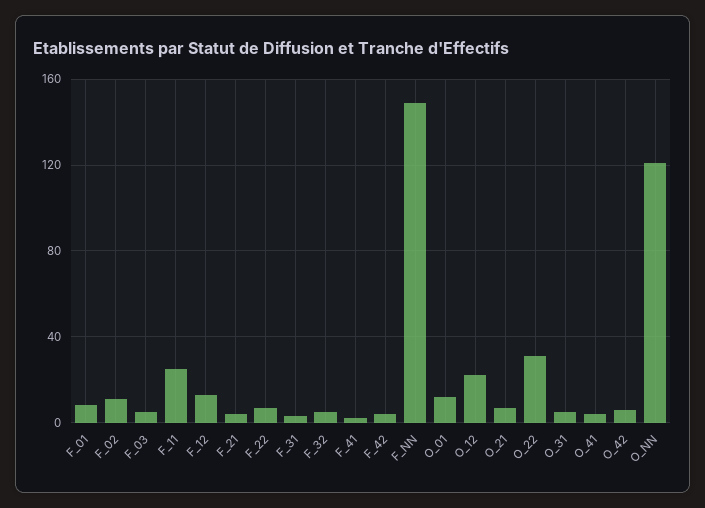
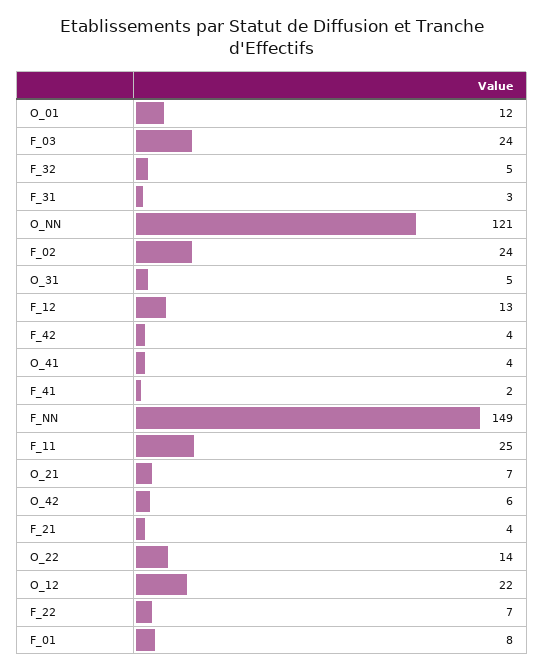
F_02: 10 -> 24
F_03: 5 -> 24
O_22: 30 -> 14

